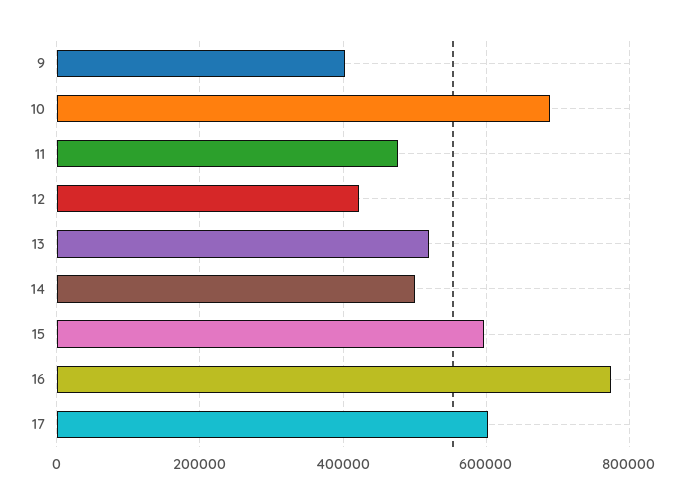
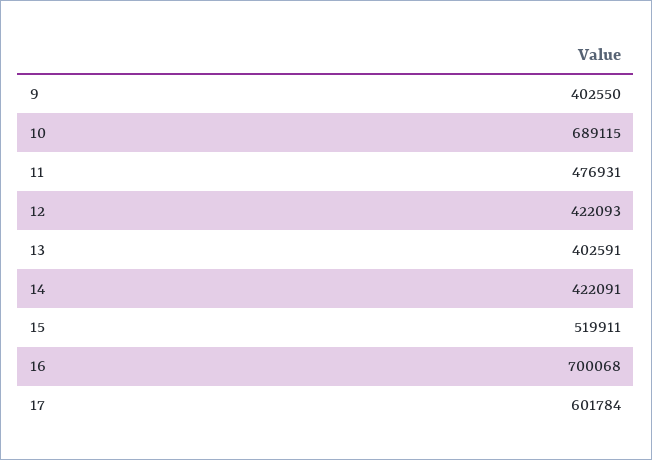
13: 520000 -> 402591
14: 500000 -> 422091
15: 600000 -> 519911
16: 780000 -> 700068

